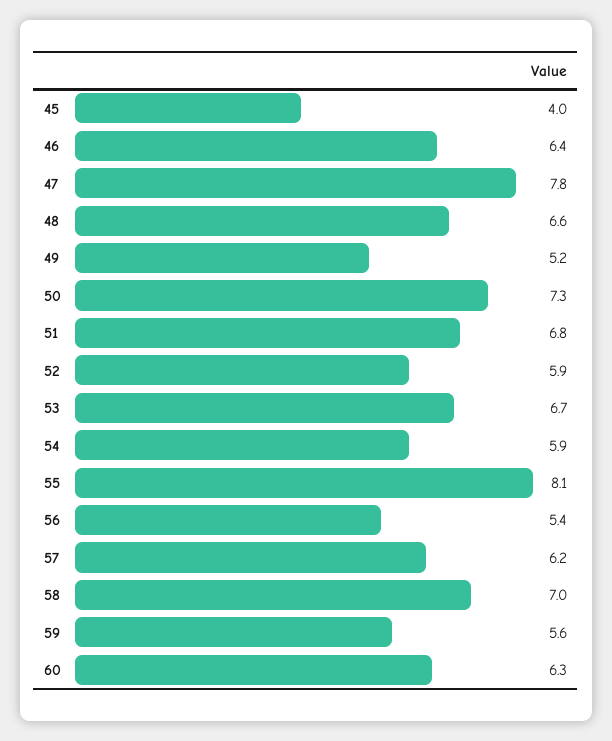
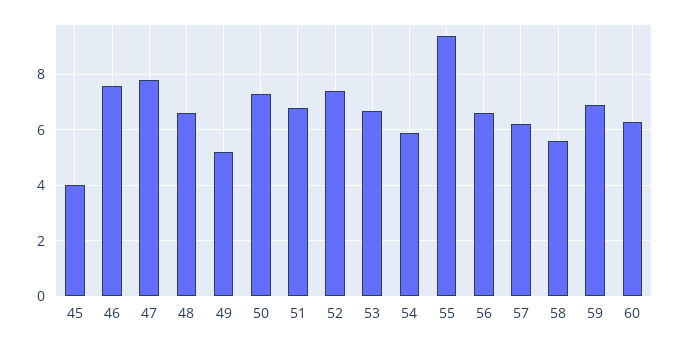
46: 6.4 -> 7.5
52: 5.9 -> 7.5
55: 8.1 -> 9.5
56: 5.4 -> 6.5
58: 7 -> 5.5
59: 5.6 -> 7

